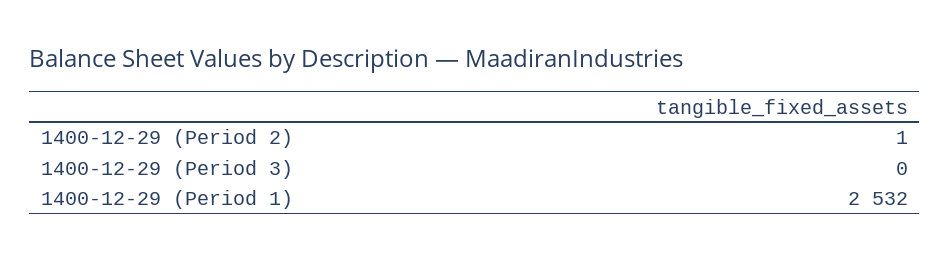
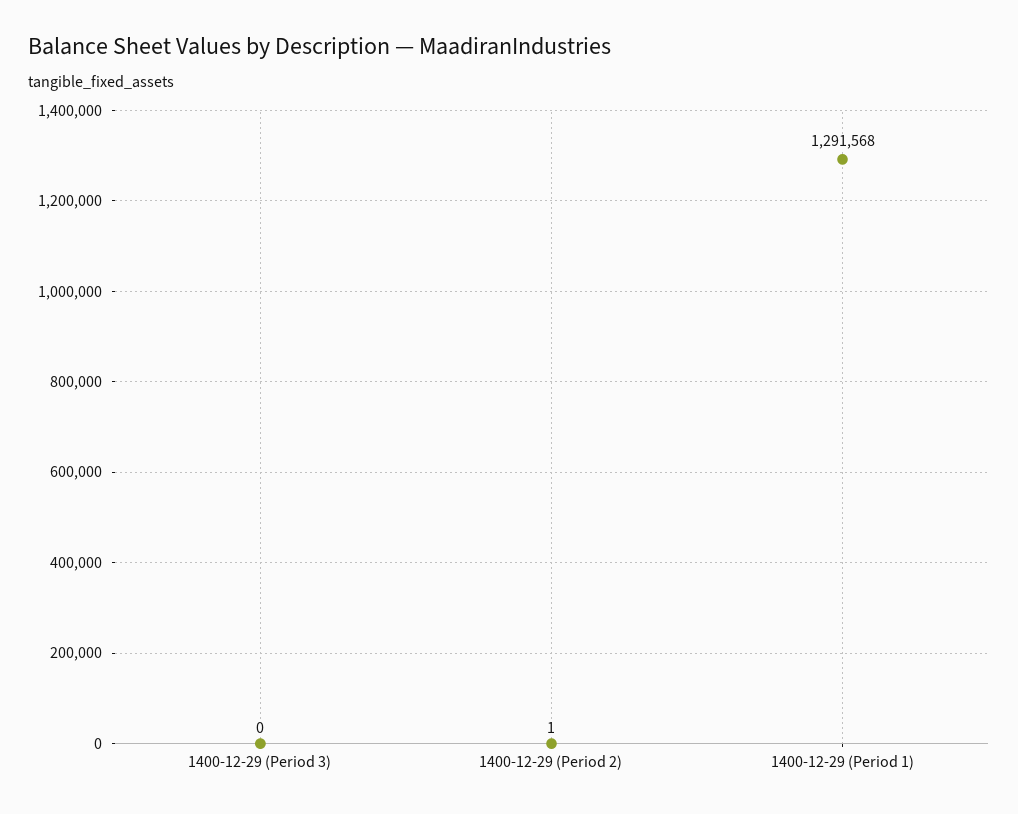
1400-12-29 (Period 1): 2532 -> 1291568

